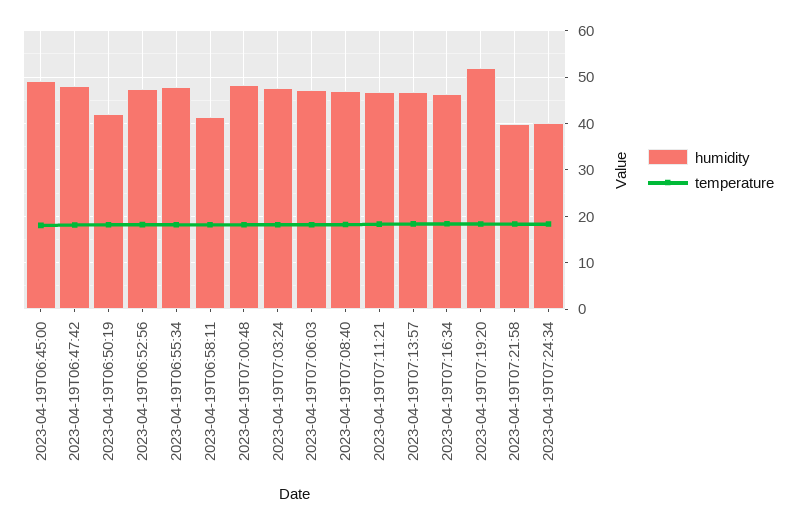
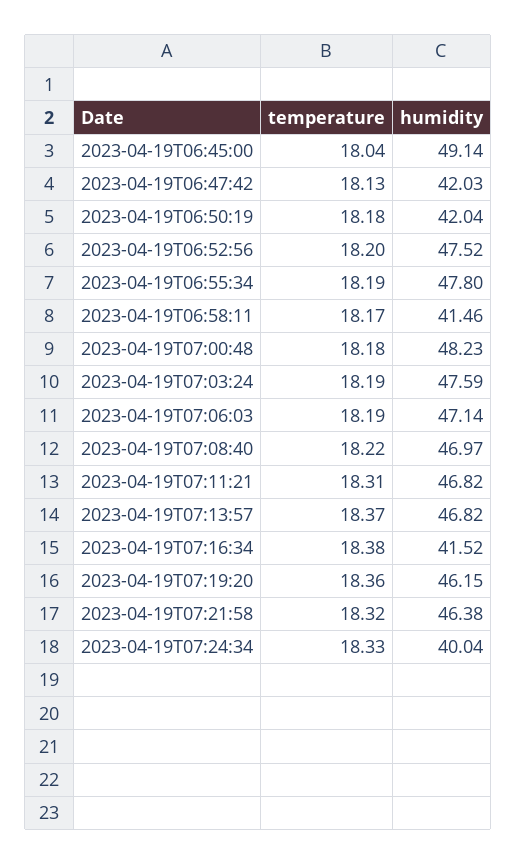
humidity, 2023-04-19T06:47:42: 48 -> 42.03
humidity, 2023-04-19T07:16:34: 46 -> 41.52
humidity, 2023-04-19T07:19:20: 52 -> 46.15
humidity, 2023-04-19T07:21:58: 40 -> 46.38

